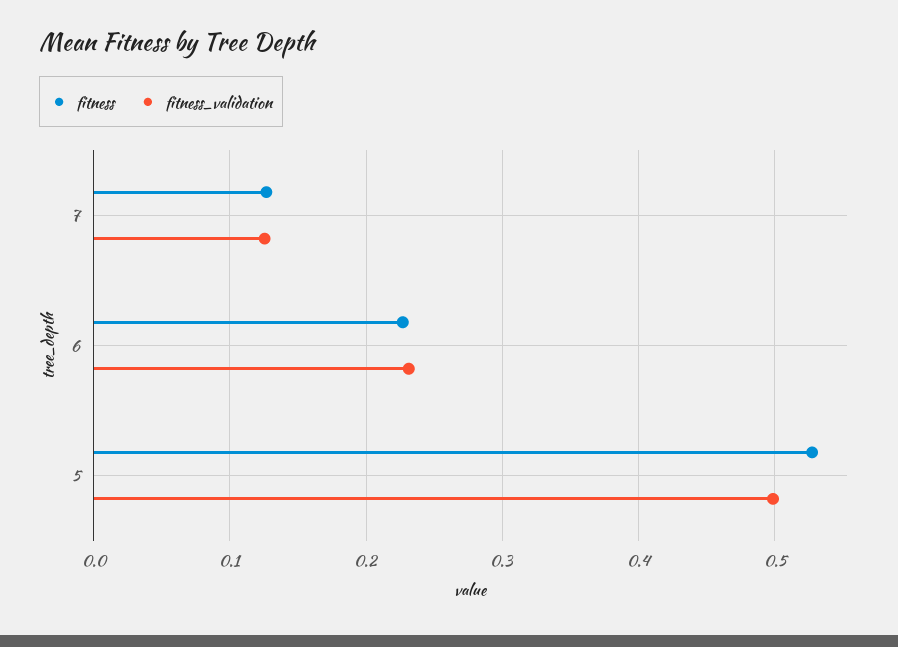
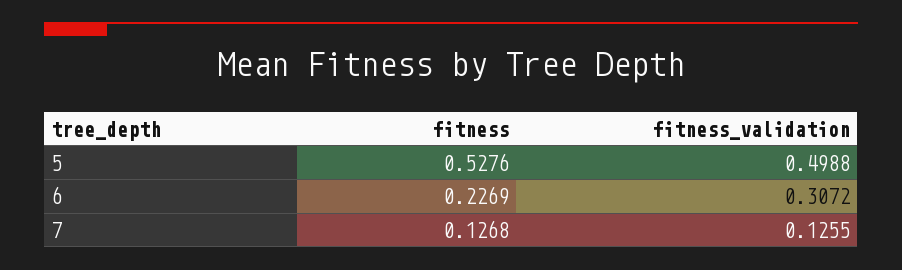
fitness_validation, 6: 0.23 -> 0.3072

